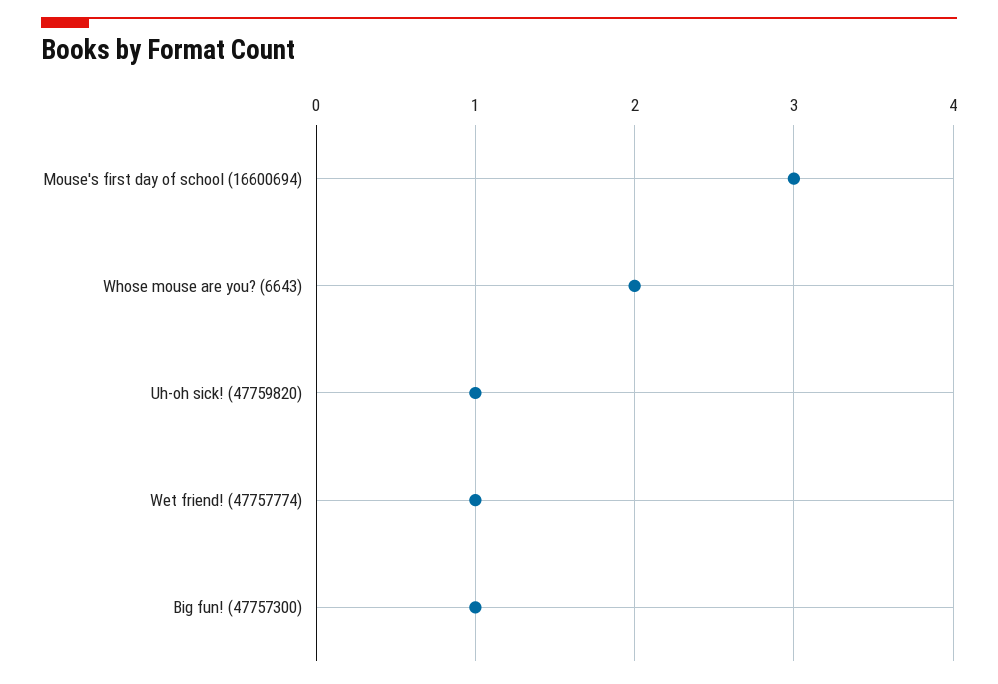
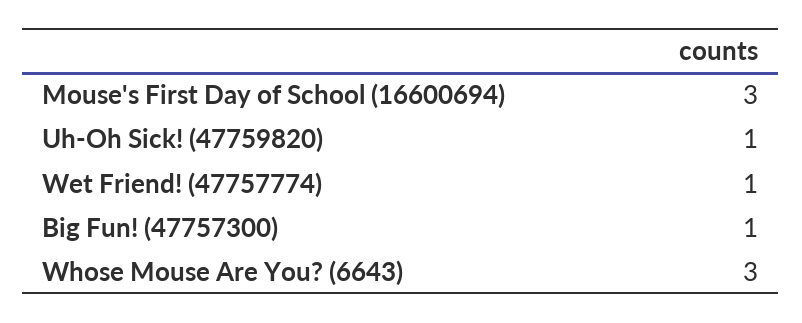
Whose mouse are you? (6643): 2 -> 3

